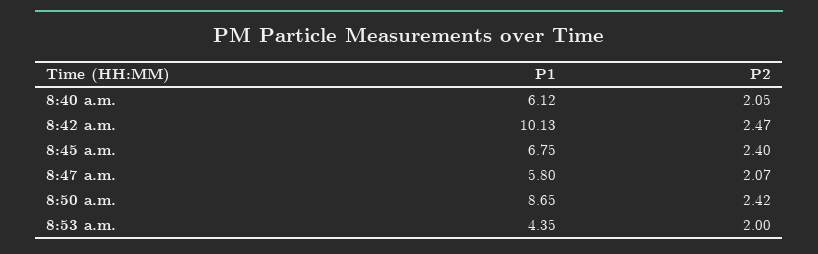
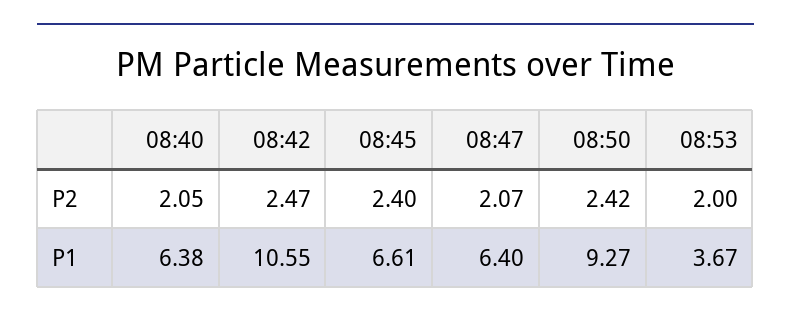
P1, 8:40 a.m.: 6.12 -> 6.38
P1, 8:42 a.m.: 10.13 -> 10.55
P1, 8:45 a.m.: 6.75 -> 6.61
P1, 8:47 a.m.: 5.8 -> 6.4
P1, 8:50 a.m.: 8.65 -> 9.27
P1, 8:53 a.m.: 4.35 -> 3.67

